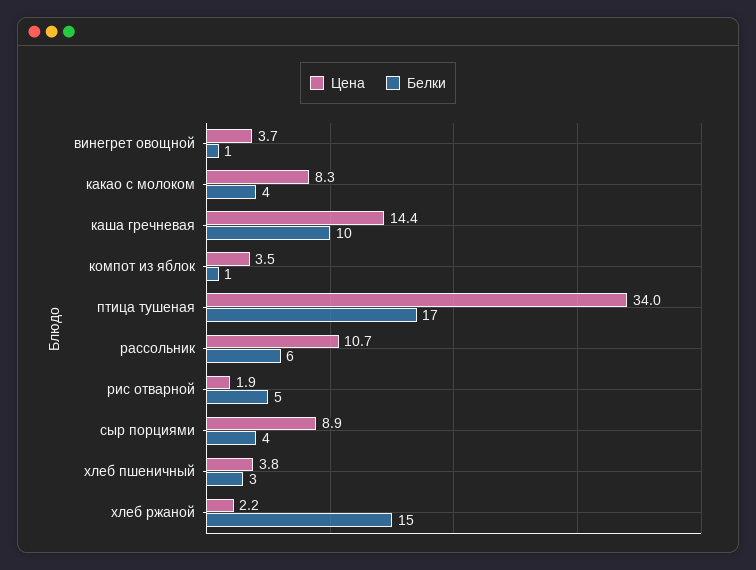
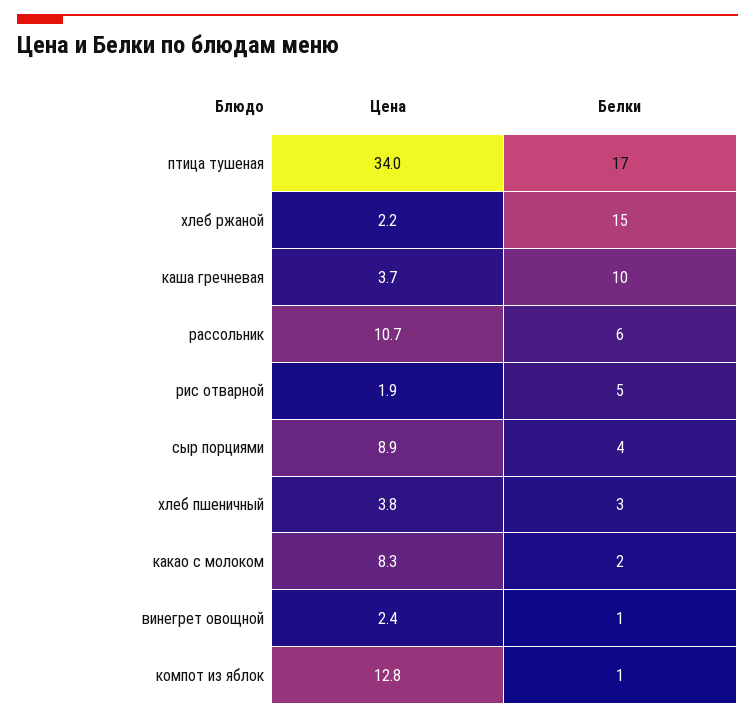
Цена, винегрет овощной: 3.7 -> 2.4
Белки, какао с молоком: 4 -> 2
Цена, каша гречневая: 14.4 -> 3.7
Цена, компот из яблок: 3.5 -> 12.8

